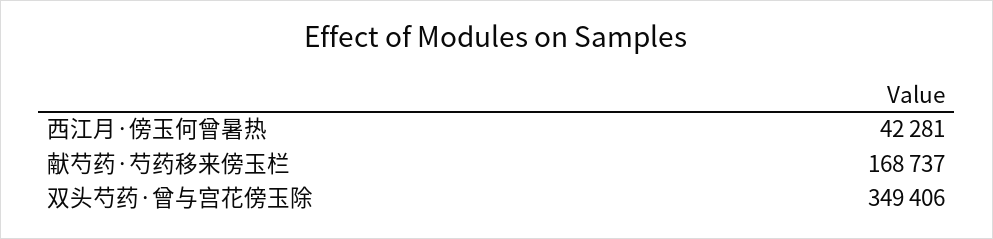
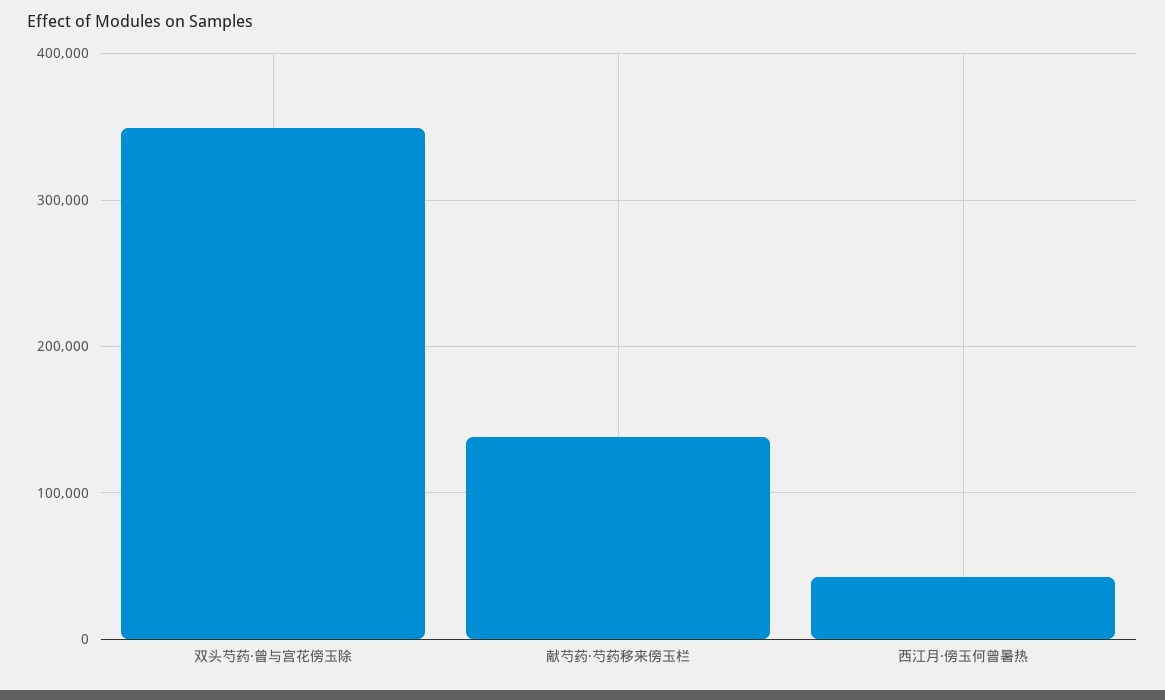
献芍药·芍药移来傍玉栏: 168737 -> 140000

